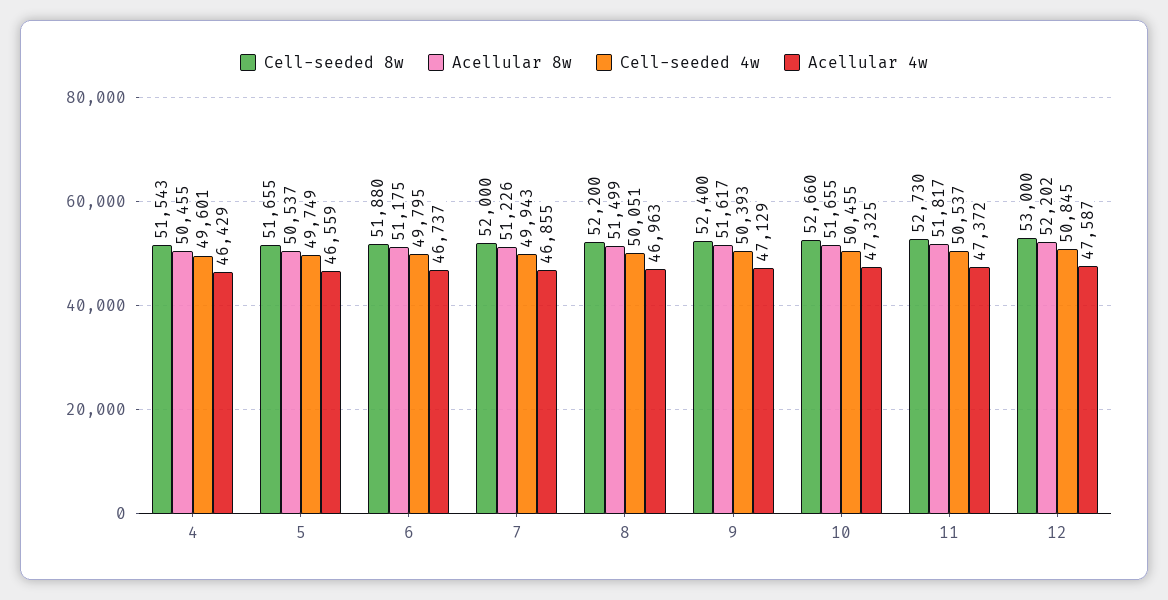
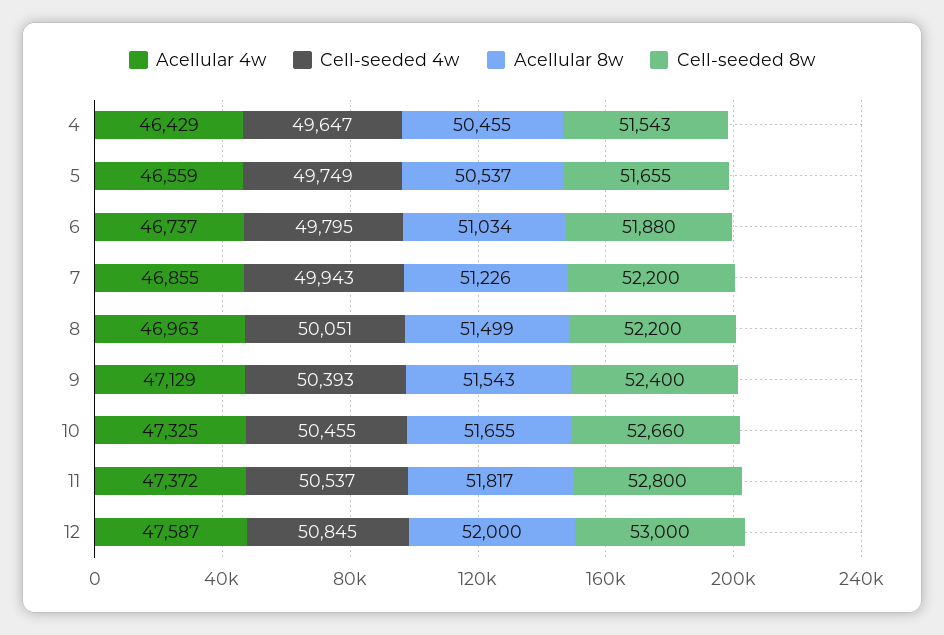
Cell-seeded 4w, 4: 49601 -> 49647
Acellular 8w, 6: 51175 -> 51034
Cell-seeded 8w, 7: 52000 -> 52200
Acellular 8w, 9: 51617 -> 51543
Cell-seeded 8w, 11: 52730 -> 52800
Acellular 8w, 12: 52202 -> 52000

